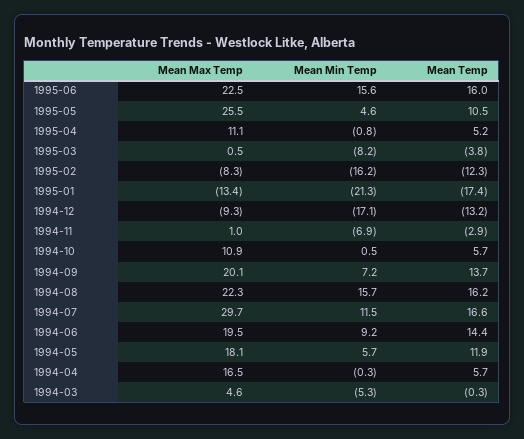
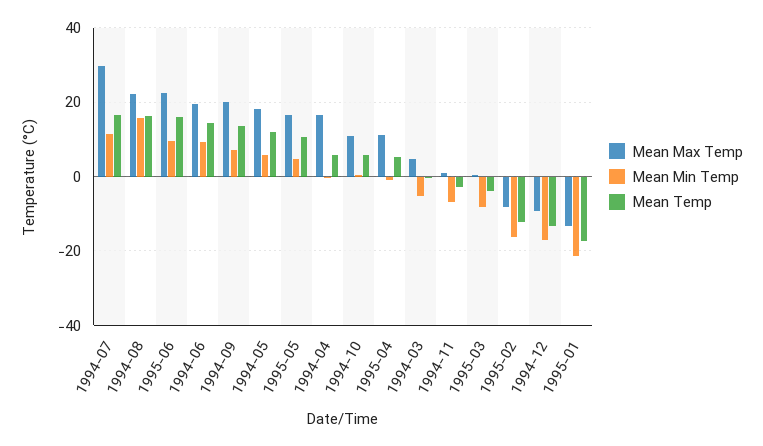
Mean Min Temp, 1995-06: 15.6 -> 10
Mean Max Temp, 1995-05: 25.5 -> 16

